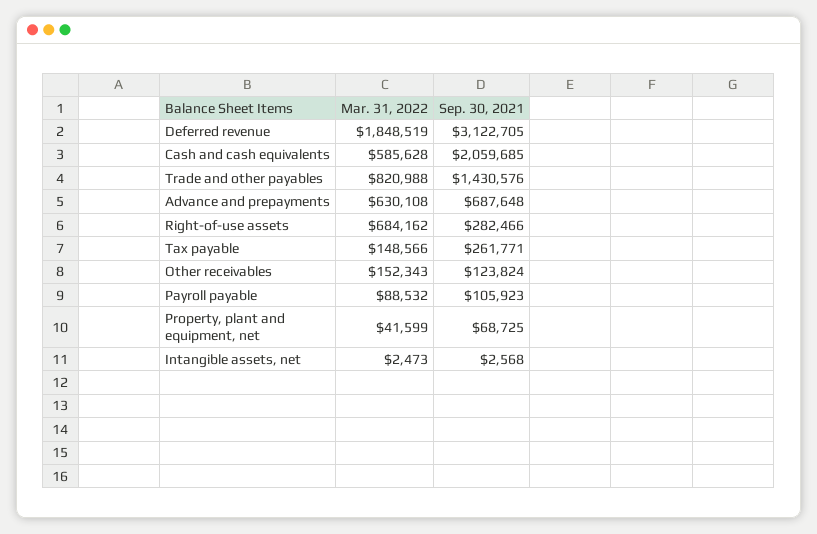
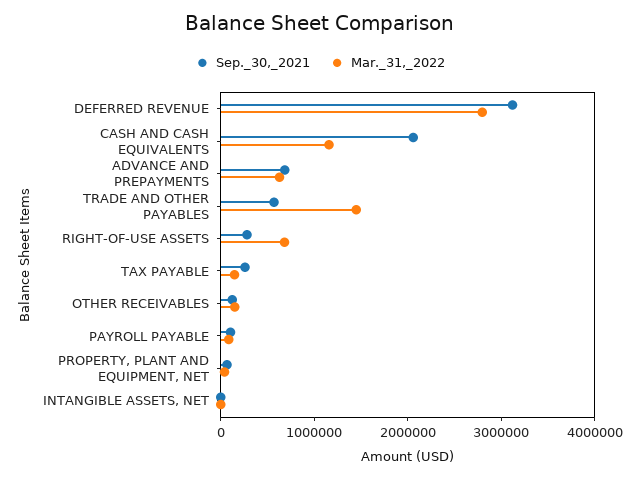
Mar. 31, 2022, Deferred revenue: 1848519 -> 2800000
Mar. 31, 2022, Cash and cash equivalents: 585628 -> 1200000
Mar. 31, 2022, Trade and other payables: 820988 -> 1400000
Sep. 30, 2021, Trade and other payables: 1430576 -> 600000

